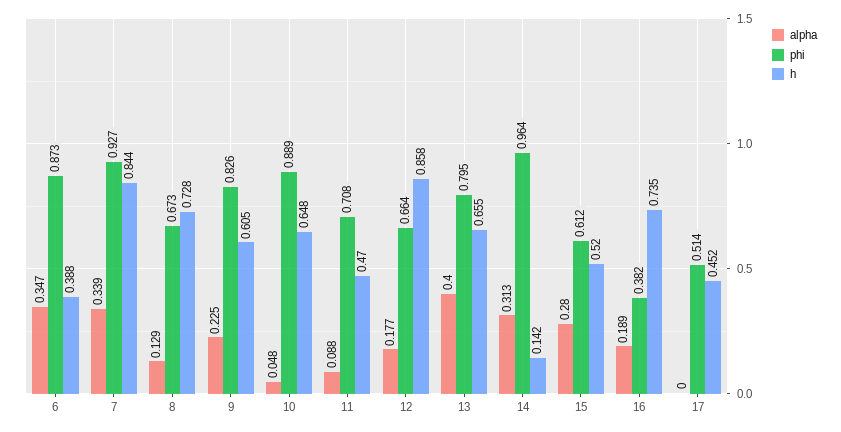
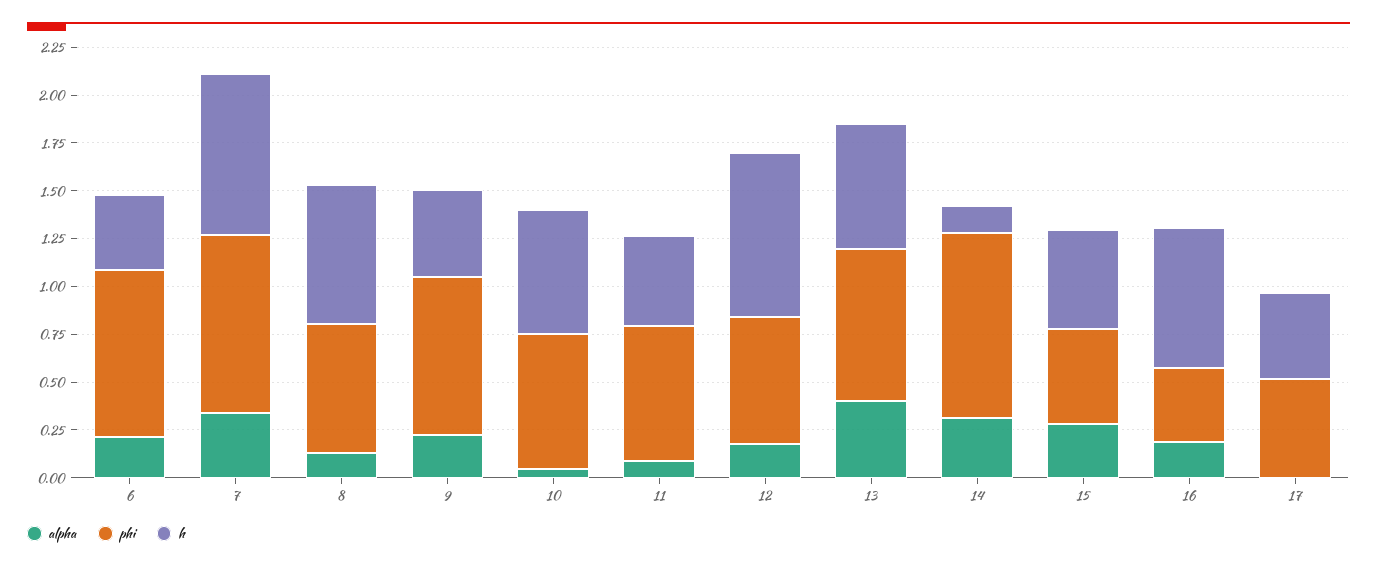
alpha, 6: 0.347 -> 0.2
h, 9: 0.605 -> 0.45
phi, 10: 0.889 -> 0.7
phi, 15: 0.612 -> 0.5

